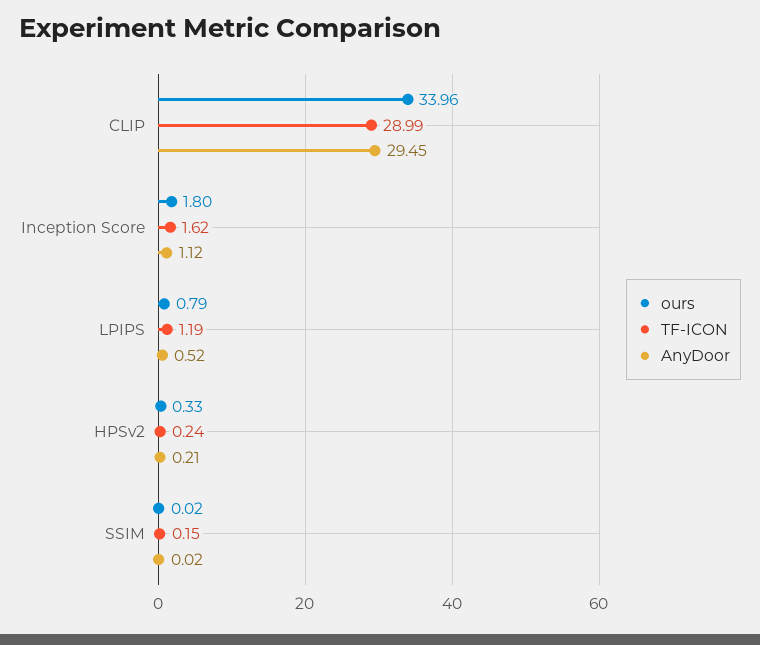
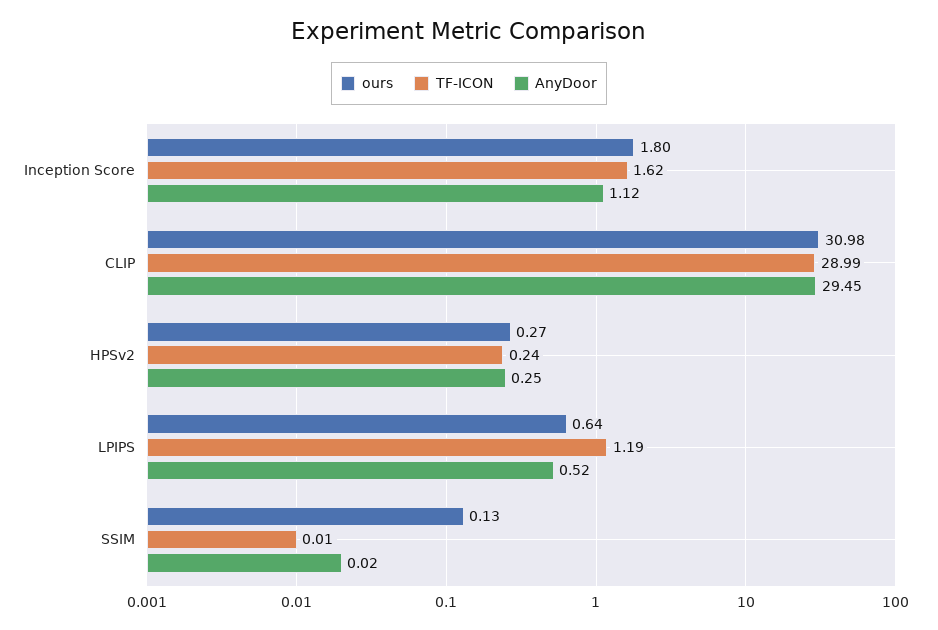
ours, CLIP: 33.96 -> 30.98
ours, LPIPS: 0.79 -> 0.64
ours, HPSv2: 0.33 -> 0.27
AnyDoor, HPSv2: 0.21 -> 0.25
ours, SSIM: 0.02 -> 0.13
TF-ICON, SSIM: 0.15 -> 0.01

